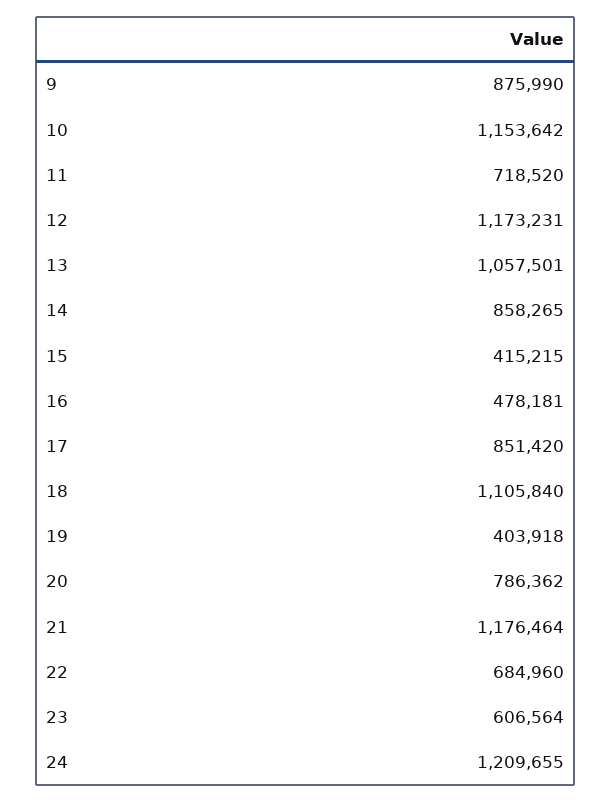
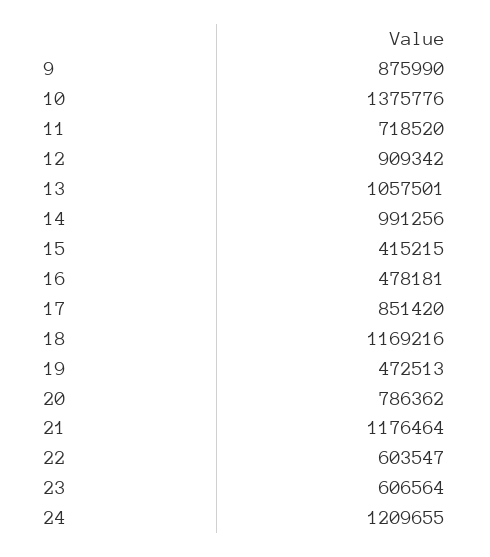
10: 1153642 -> 1375776
12: 1173231 -> 909342
14: 858265 -> 991256
18: 1105840 -> 1169216
19: 403918 -> 472513
22: 684960 -> 603547

